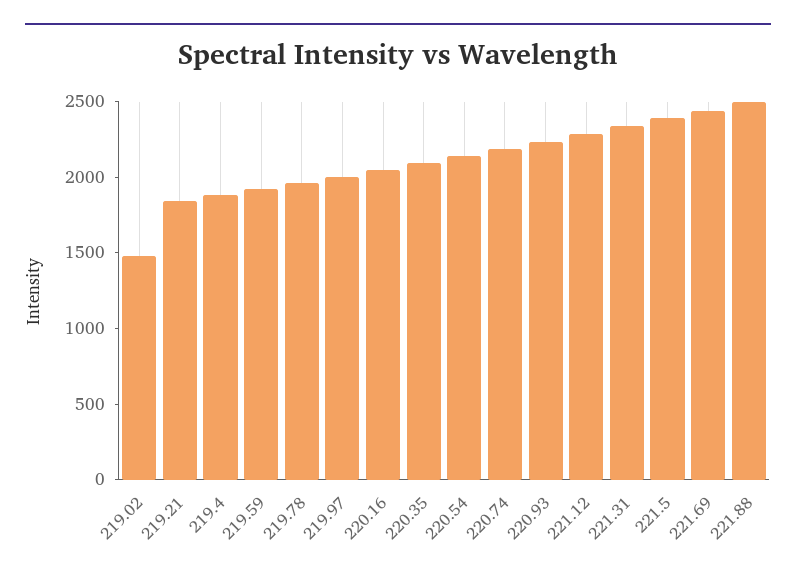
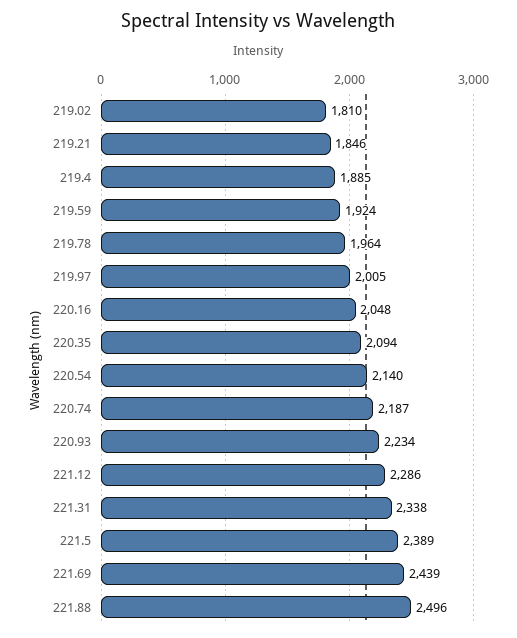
219.02: 1500 -> 1810

